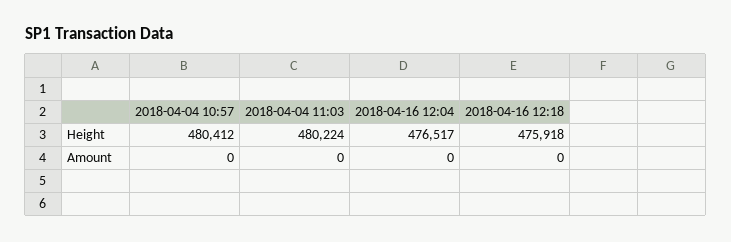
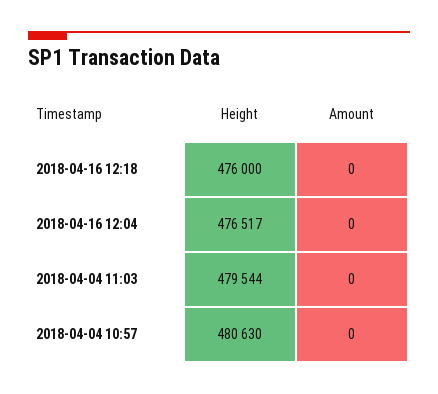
2018-04-04 10:57, Height: 480412 -> 480630
2018-04-04 11:03, Height: 480224 -> 479544
2018-04-16 12:18, Height: 475918 -> 476000

